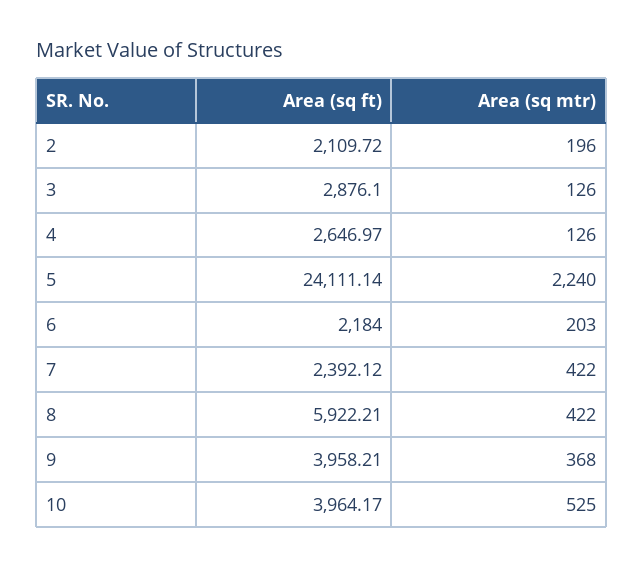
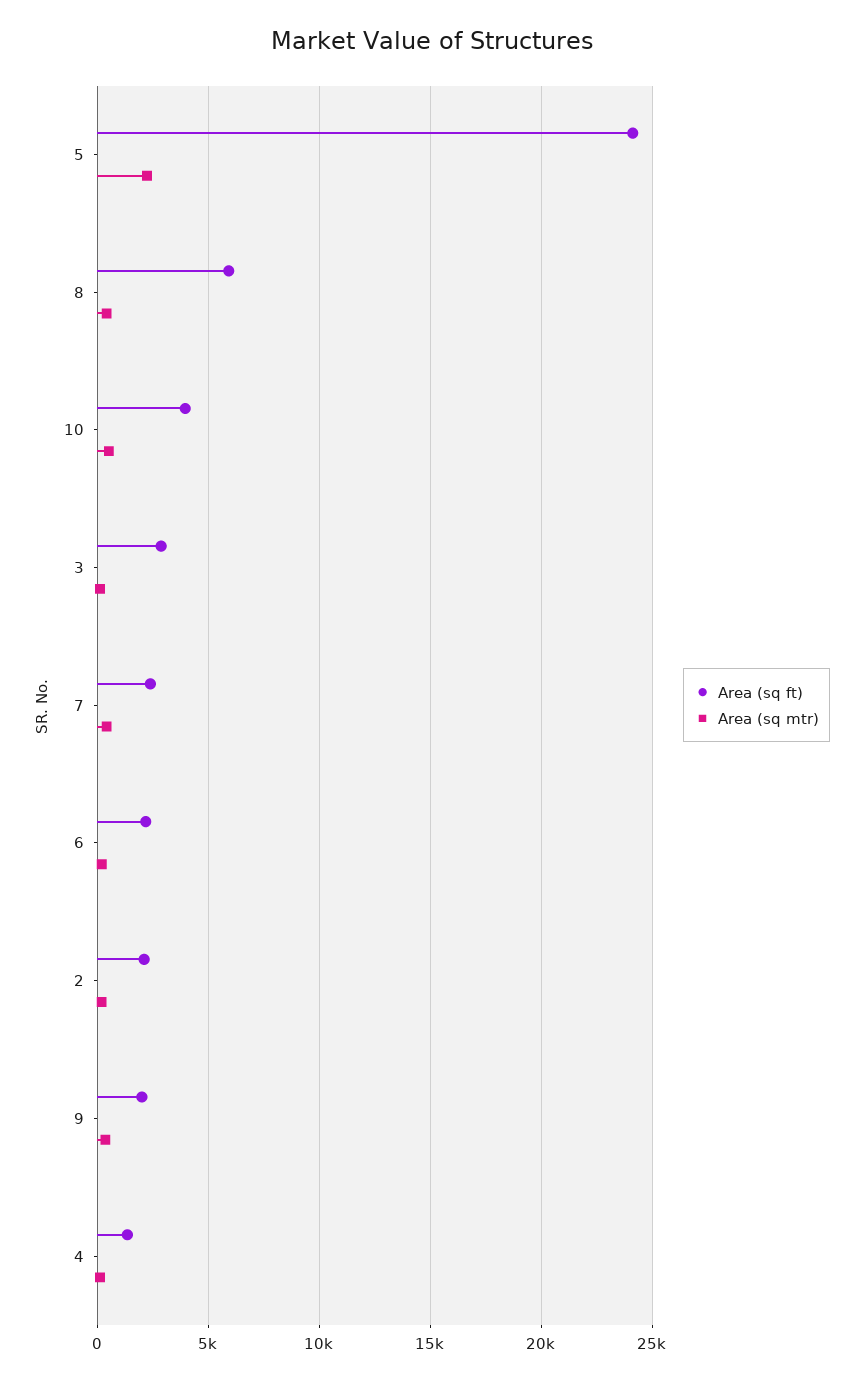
Area (sq ft), 4: 2646.97 -> 1500
Area (sq ft), 9: 3958.21 -> 2000

